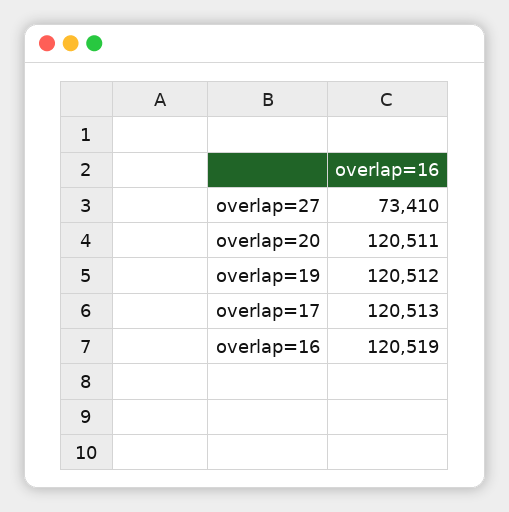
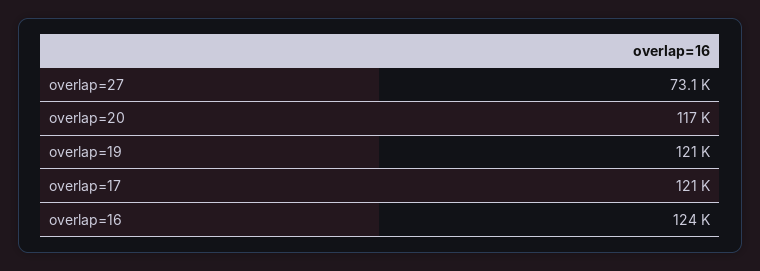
overlap=27: 73410 -> 73100
overlap=20: 120511 -> 117000
overlap=16: 120519 -> 124000

